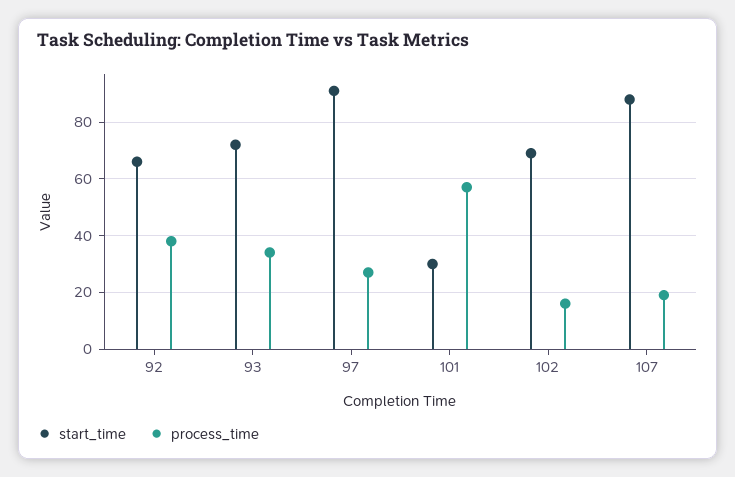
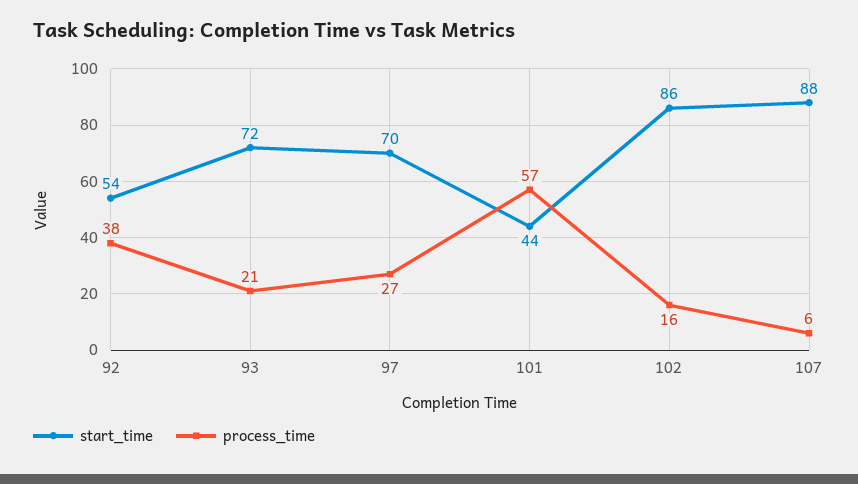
start_time, 92: 65 -> 54
process_time, 93: 35 -> 21
start_time, 97: 90 -> 70
start_time, 101: 30 -> 44
start_time, 102: 70 -> 86
process_time, 107: 20 -> 6

